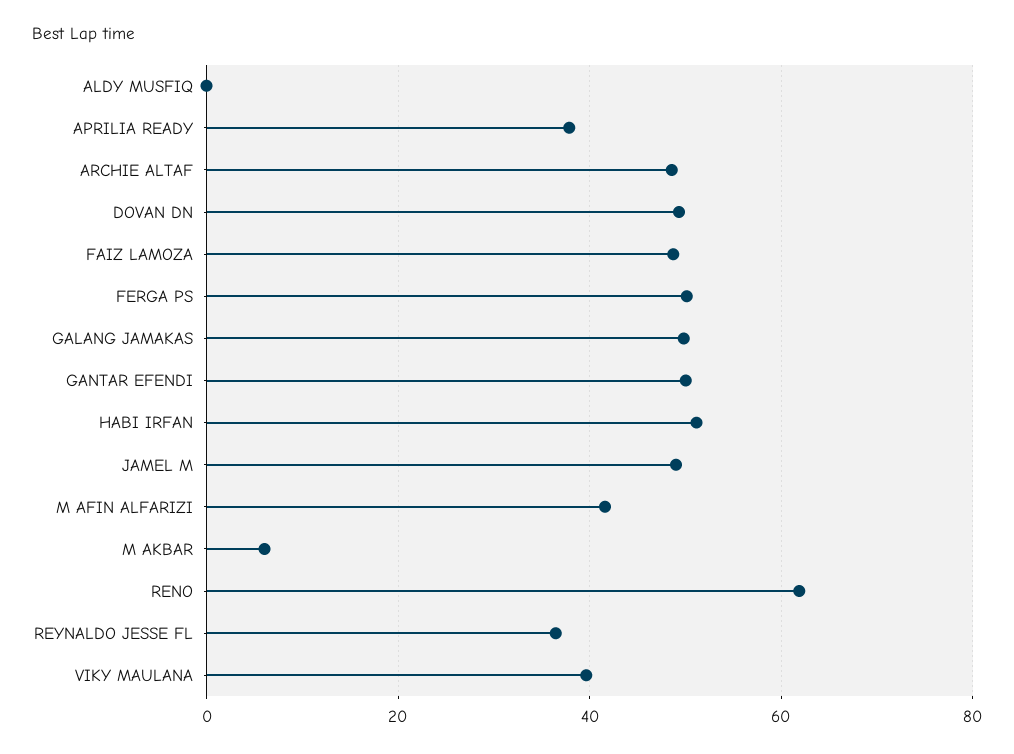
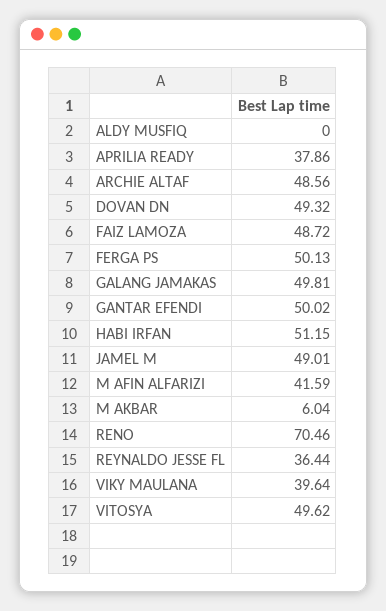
RENO: 62 -> 70.46
VITOSYA: none -> 49.62

